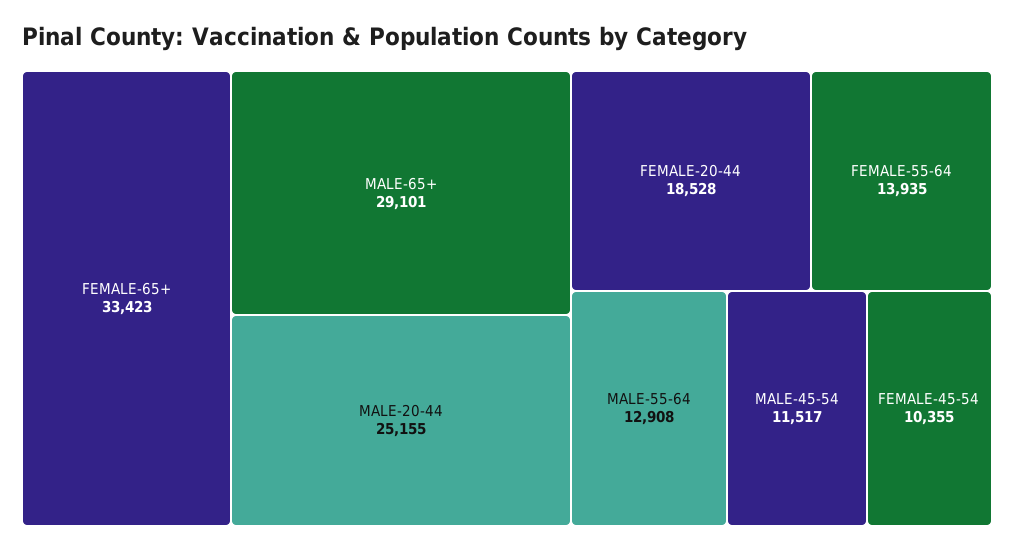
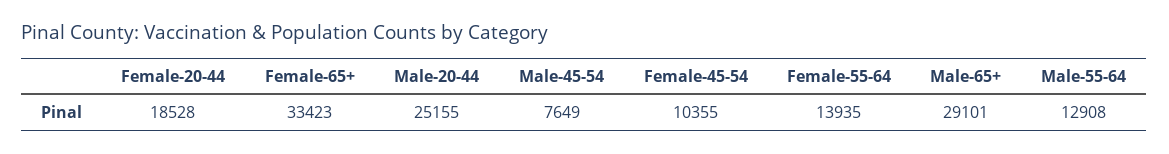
MALE-45-54: 11517 -> 7649

